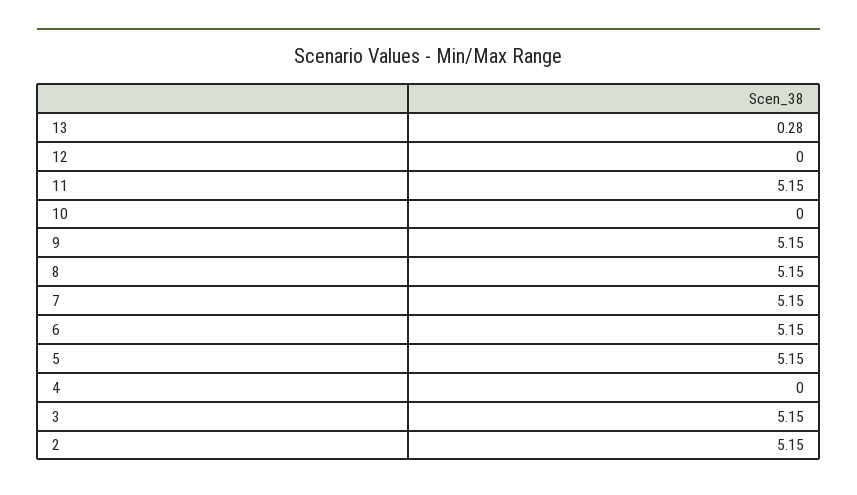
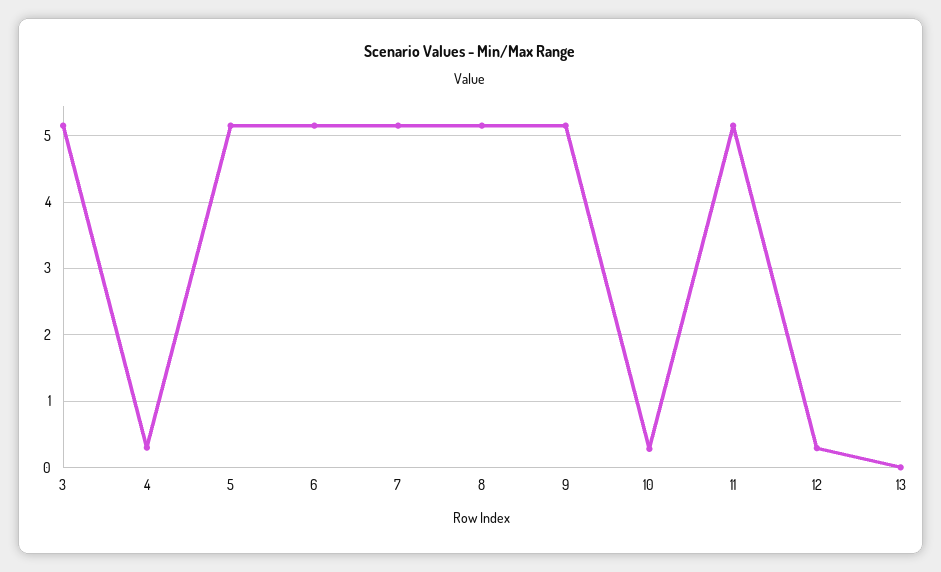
13: 0.28 -> 0
12: 0 -> 0.3
10: 0 -> 0.3
4: 0 -> 0.3
2: 5.15 -> none

